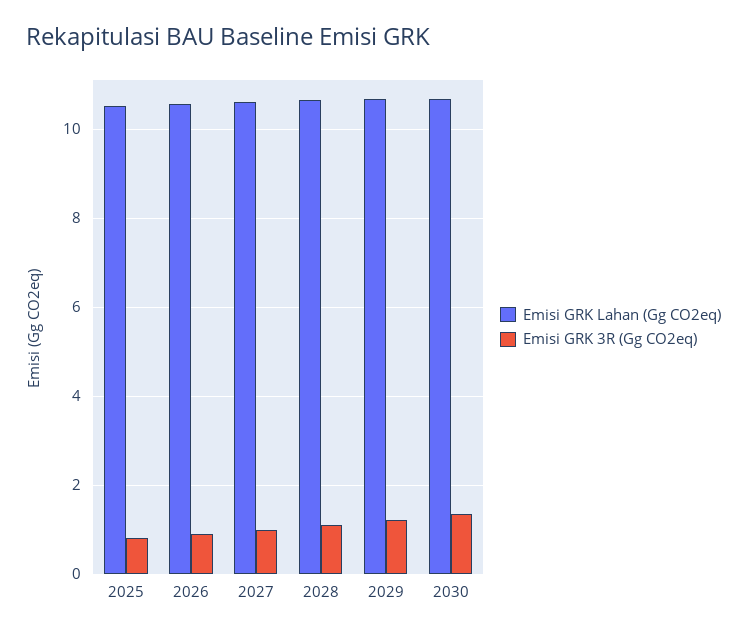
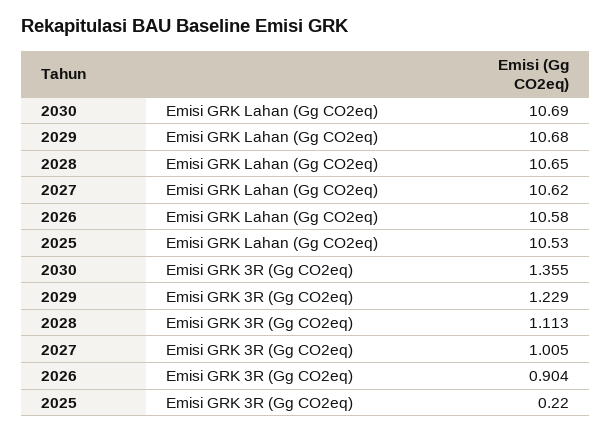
Emisi GRK 3R (Gg CO2eq), 2025: 0.8 -> 0.22

